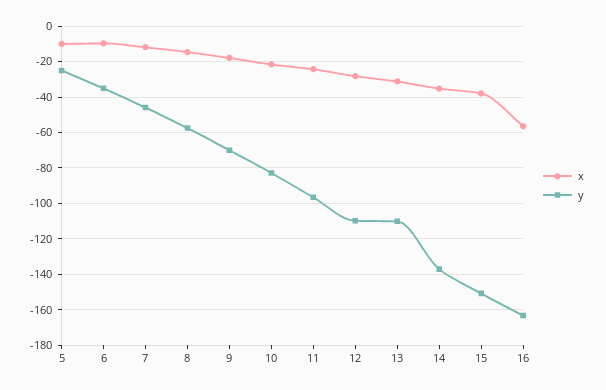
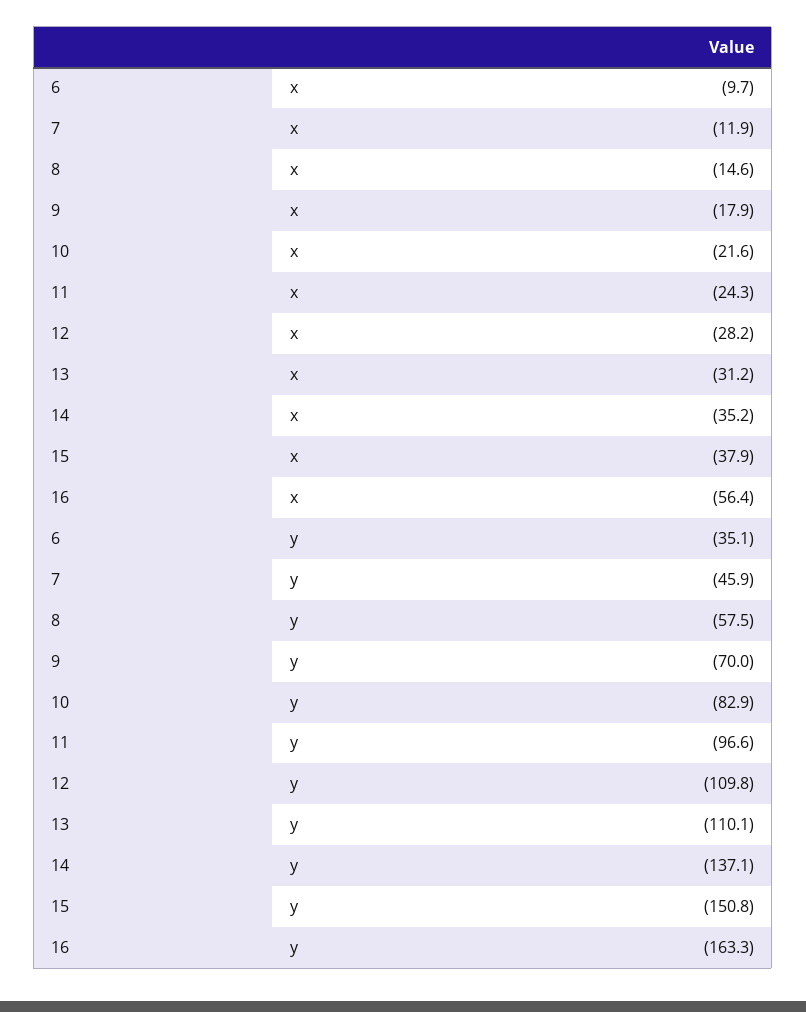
x, 5: -10 -> none
y, 5: -25 -> none

